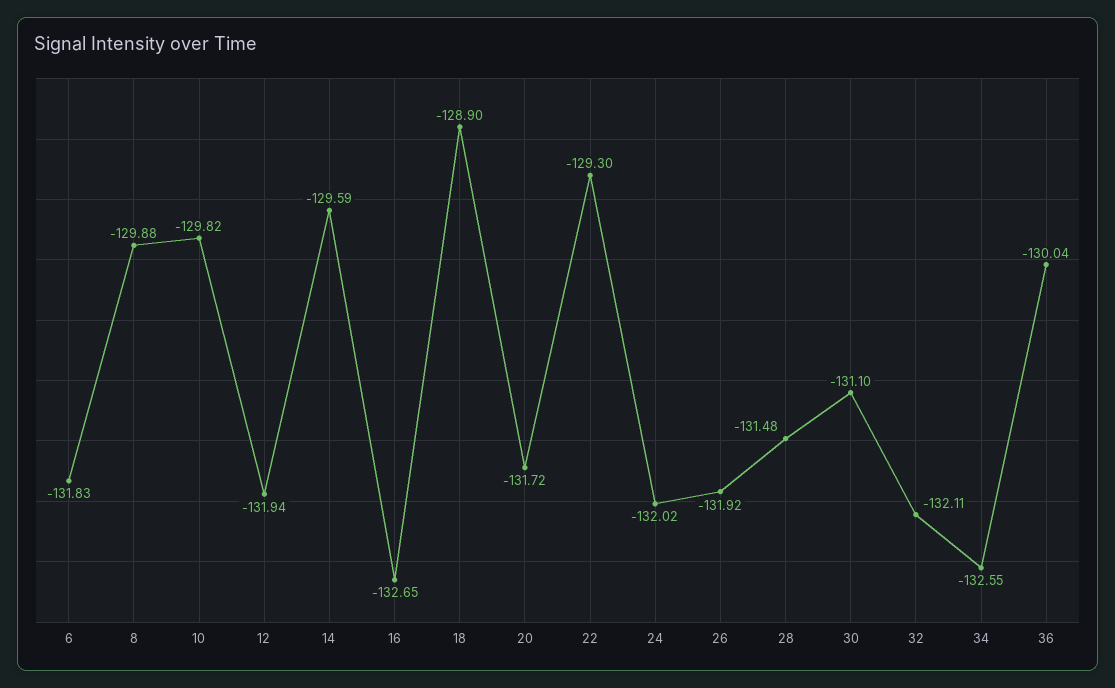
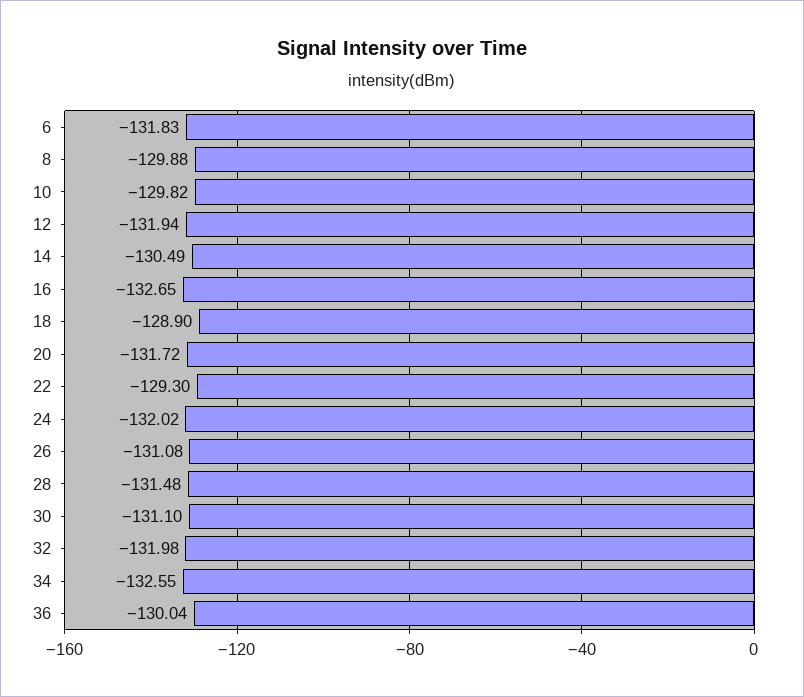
14: -129.59 -> -130.49
26: -131.92 -> -131.08
32: -132.11 -> -131.98

